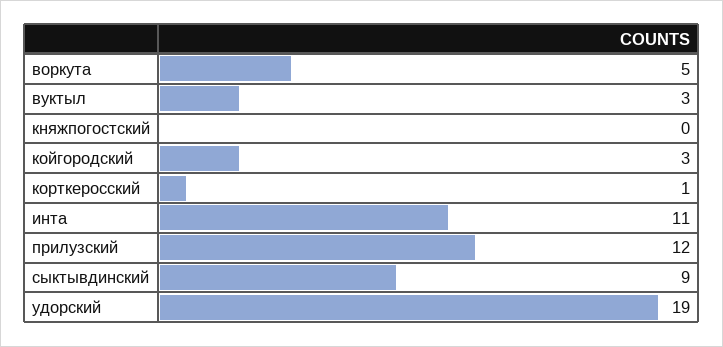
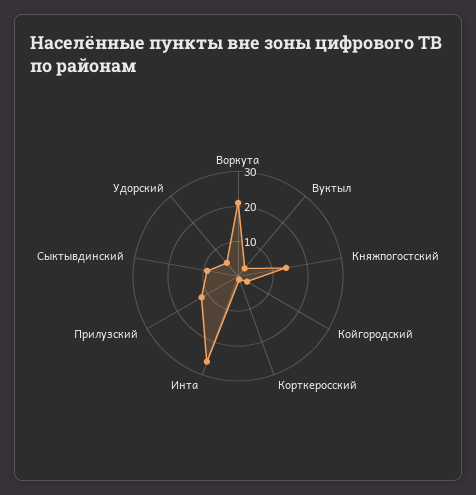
воркута: 5 -> 20
княжпогостский: 0 -> 15
инта: 11 -> 25
удорский: 19 -> 5

